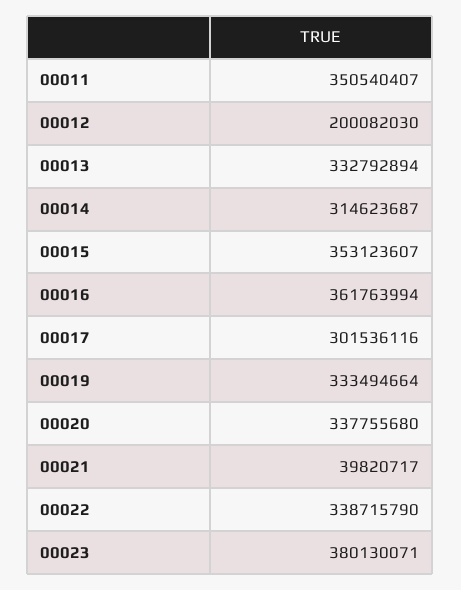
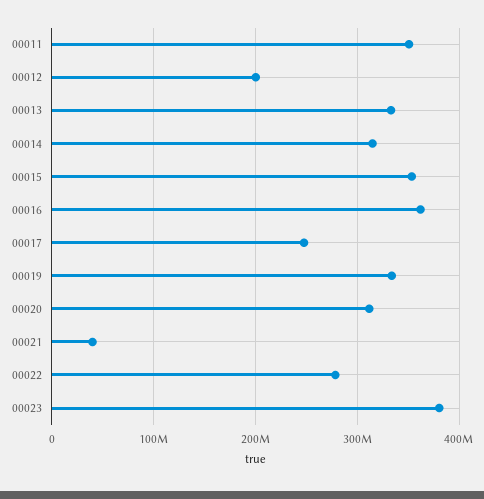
00017: 301536116 -> 250000000
00020: 337755680 -> 310000000
00022: 338715790 -> 280000000

